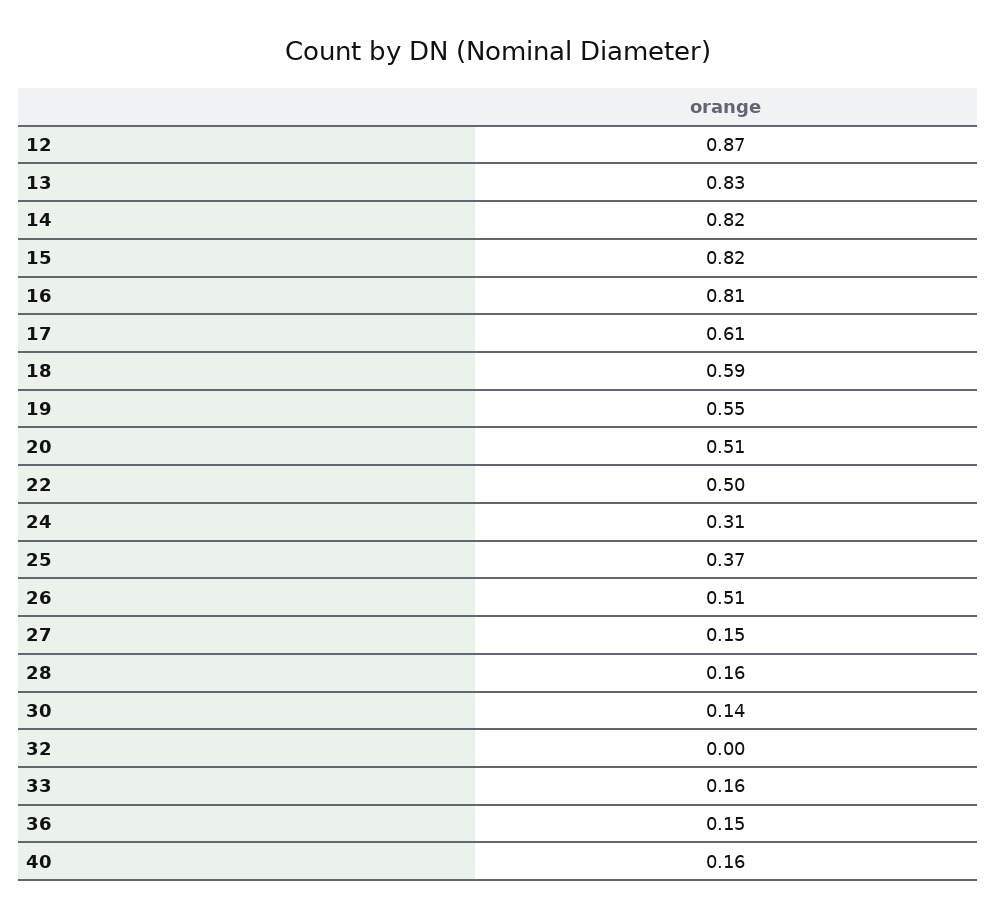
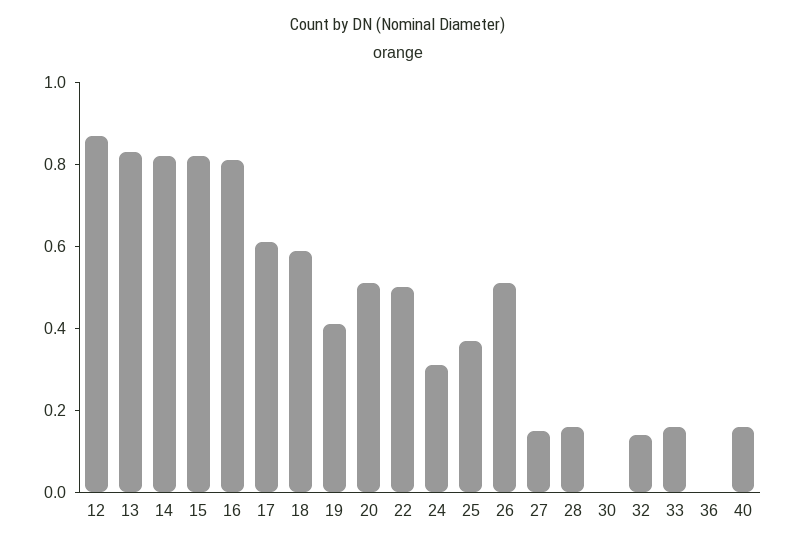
19: 0.55 -> 0.4
30: 0.14 -> 0
32: 0 -> 0.15
36: 0.15 -> 0

